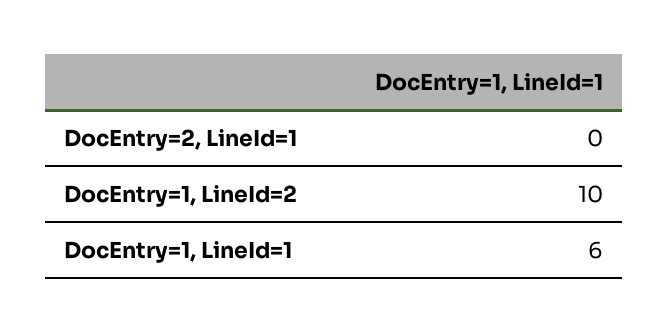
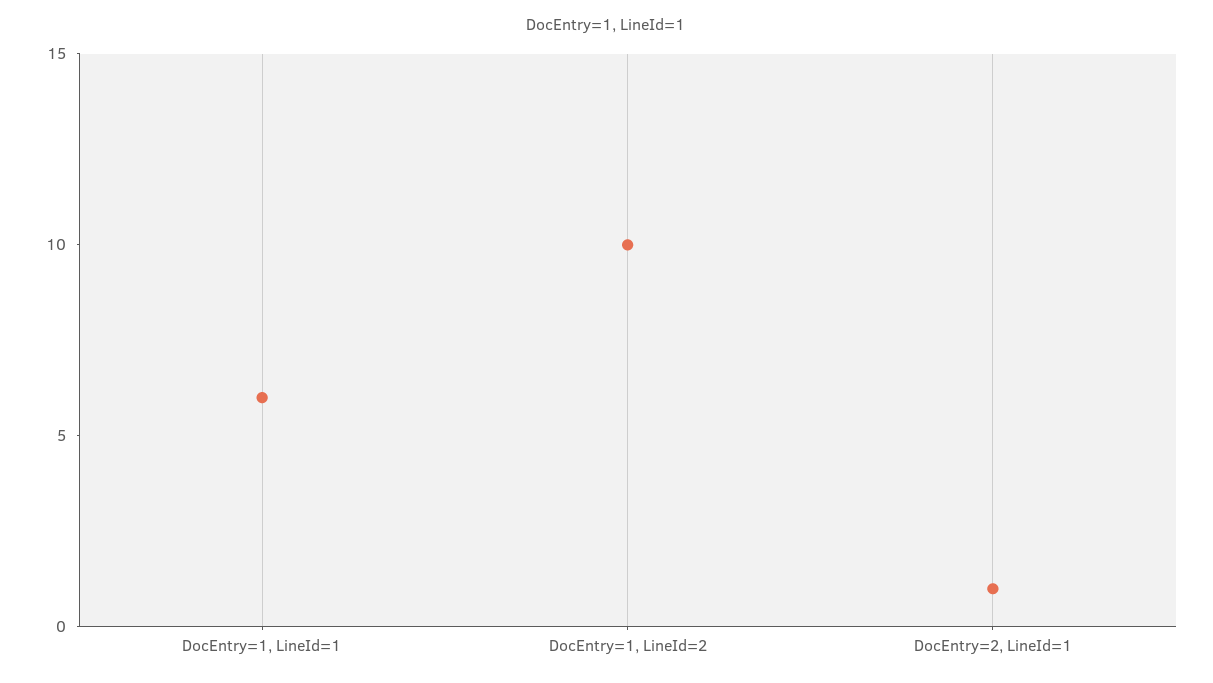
DocEntry=2, LineId=1: 0 -> 1

